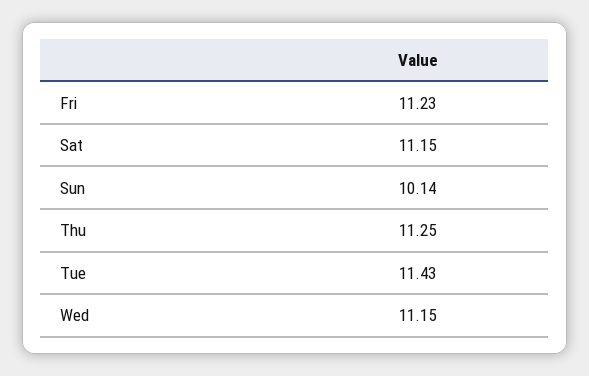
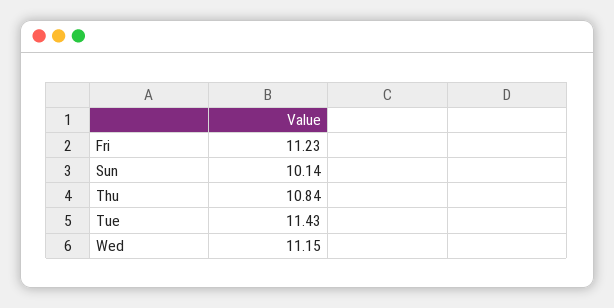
Sat: 11.15 -> none
Thu: 11.25 -> 10.84

